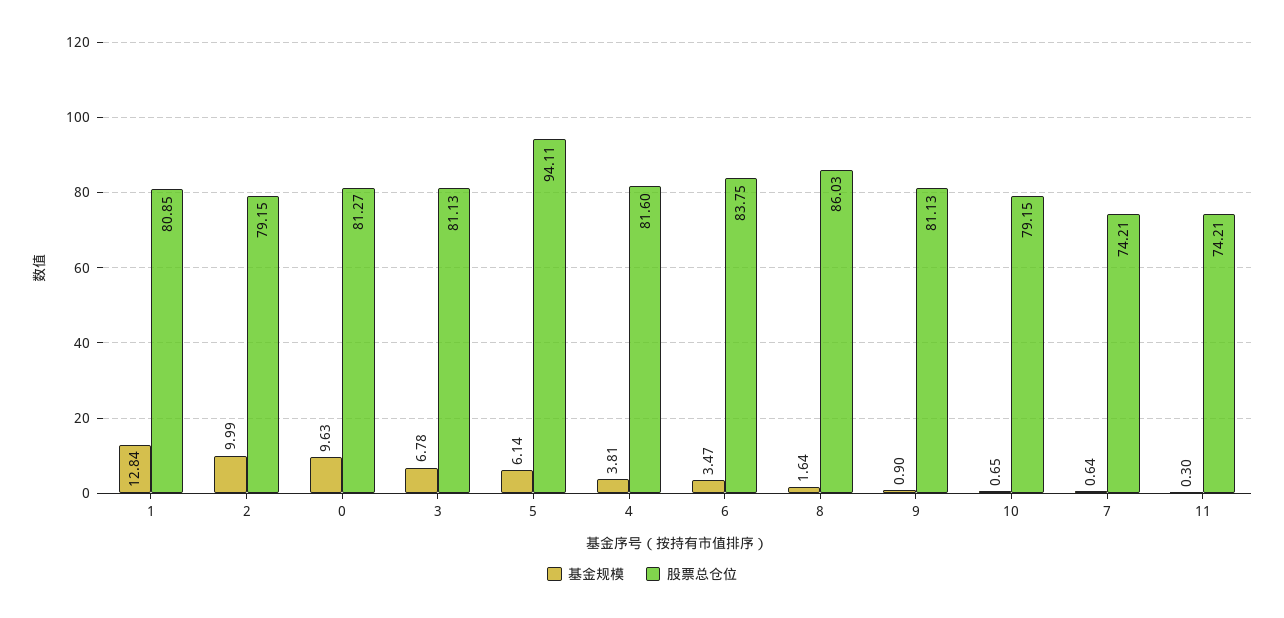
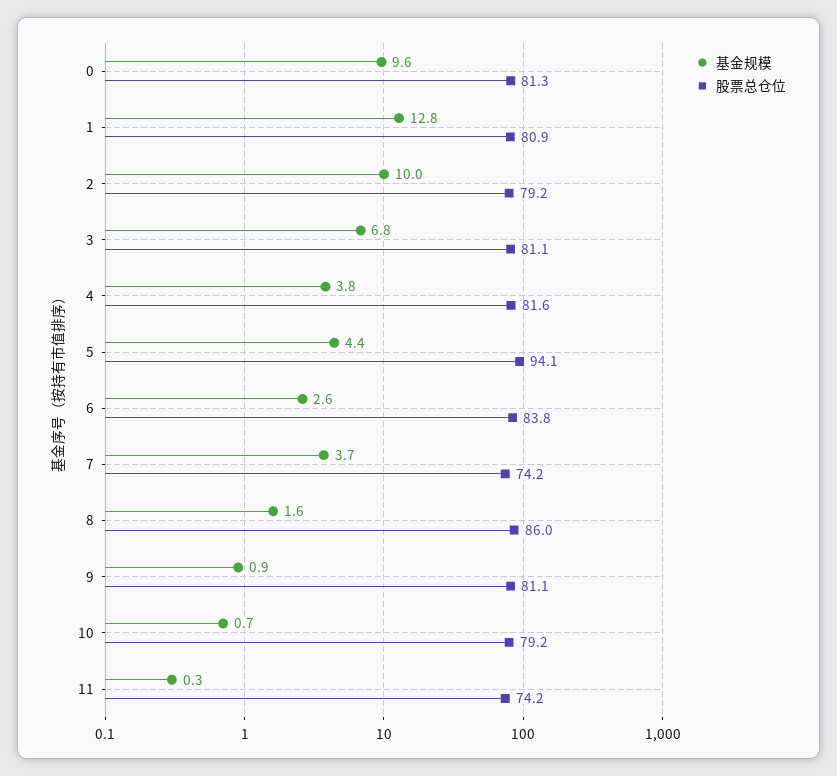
基金规模, 5: 6.14 -> 4.4
基金规模, 6: 3.47 -> 2.6
基金规模, 7: 0.64 -> 3.7

